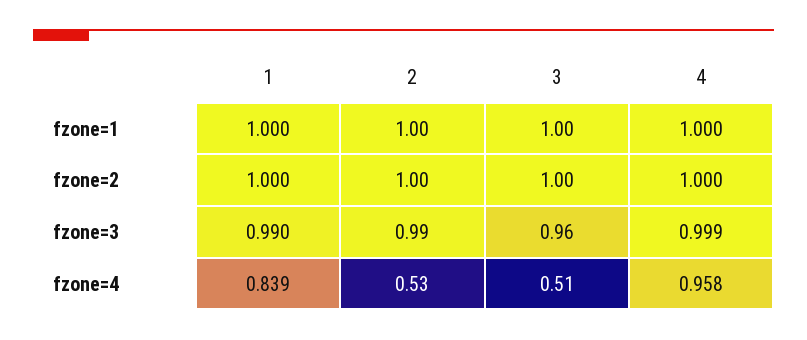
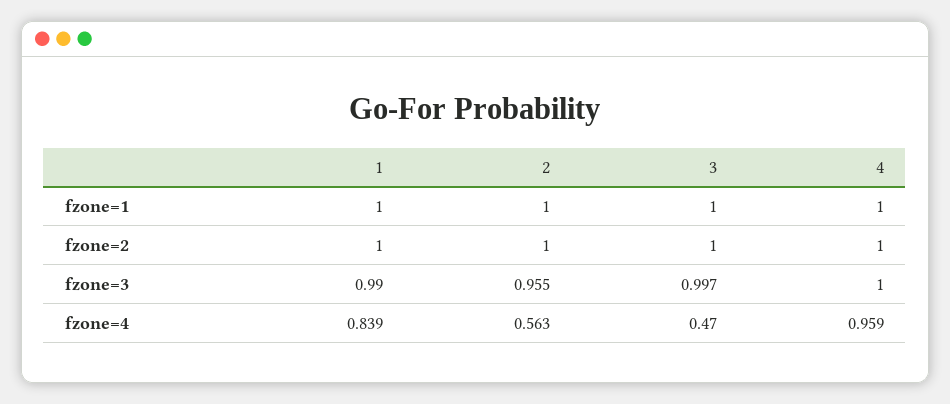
2, fzone=3: 0.99 -> 0.955
3, fzone=3: 0.96 -> 0.997
4, fzone=3: 0.999 -> 1
2, fzone=4: 0.53 -> 0.563
3, fzone=4: 0.51 -> 0.47
4, fzone=4: 0.958 -> 0.959

